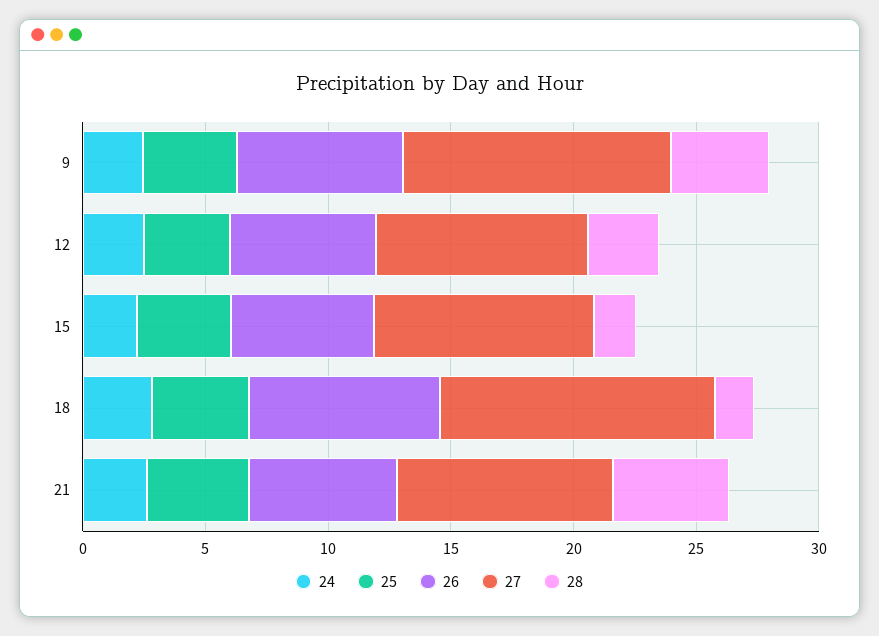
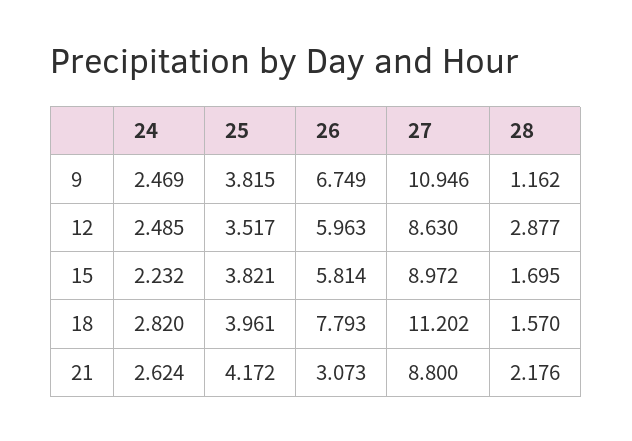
28, 9: 4 -> 1.162
26, 21: 6 -> 3.073
28, 21: 5 -> 2.176

